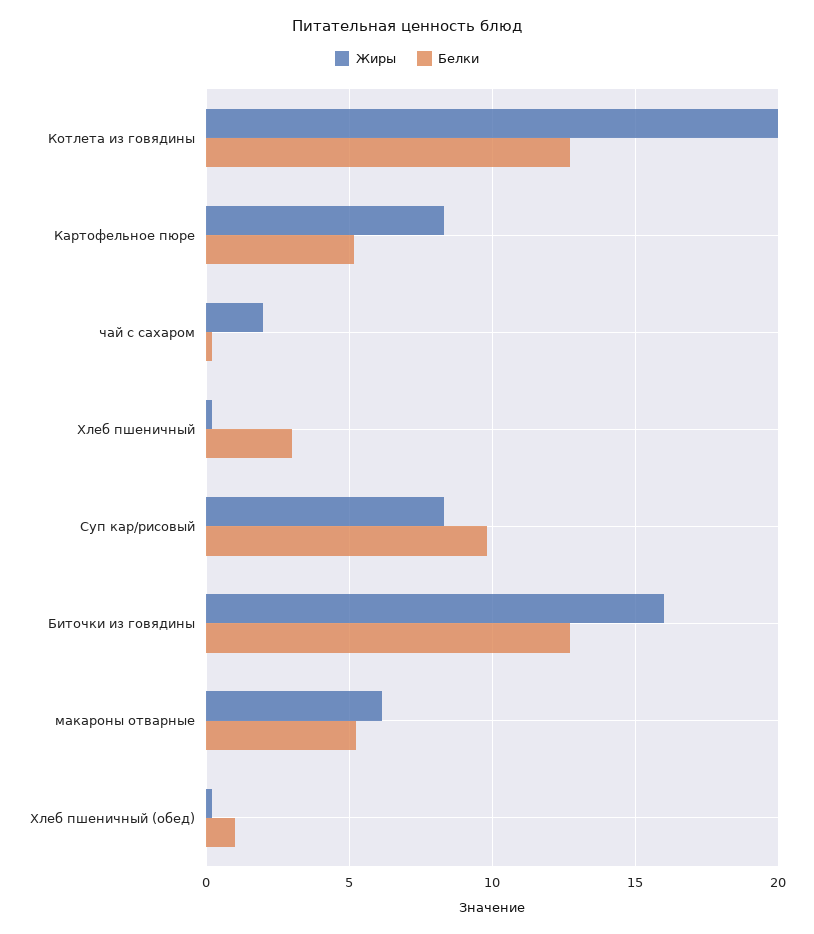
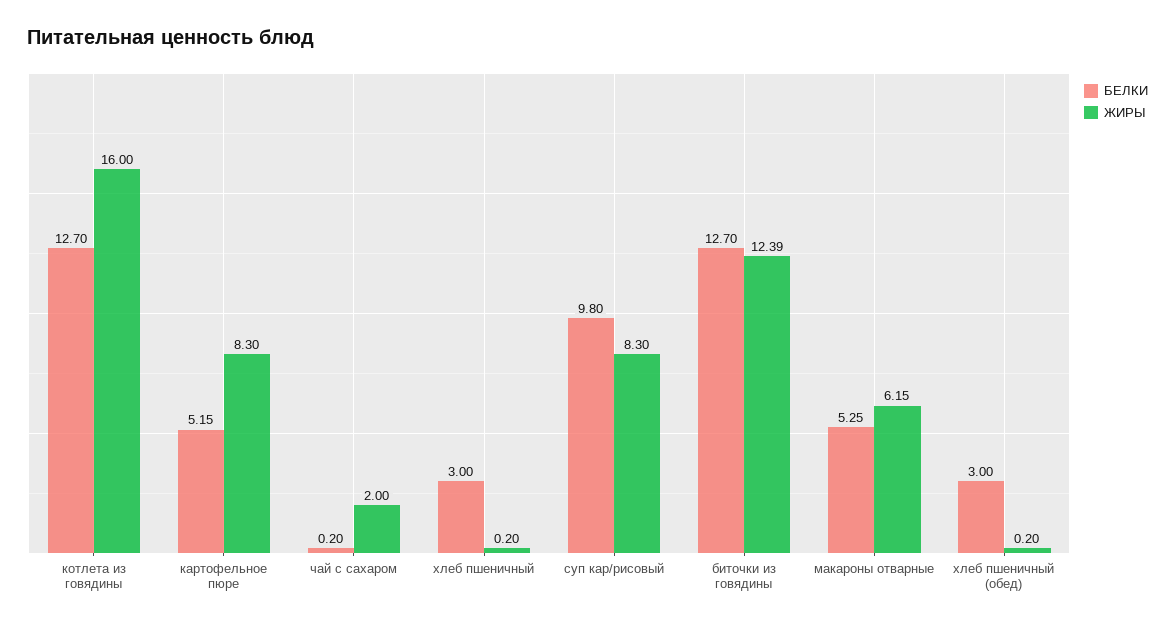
Жиры, Котлета из говядины: 20 -> 16
Жиры, Биточки из говядины: 16 -> 12.39
Белки, Хлеб пшеничный (обед): 1 -> 3

